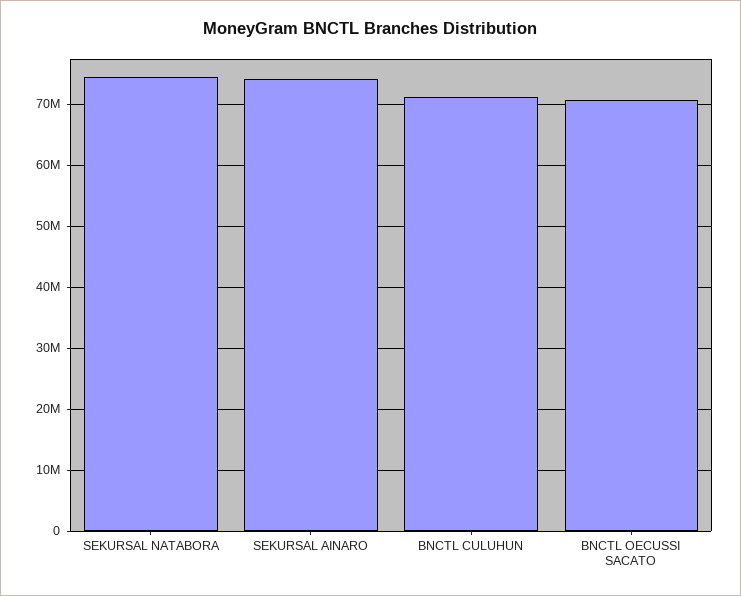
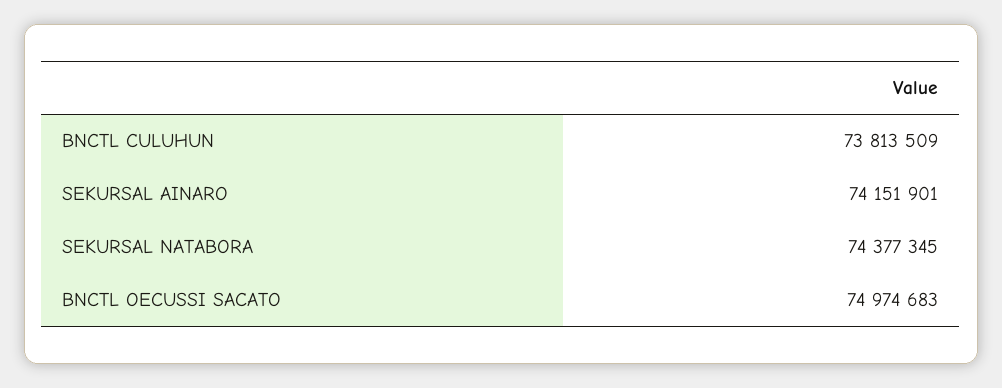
BNCTL CULUHUN: 71000000 -> 73813509
BNCTL OECUSSI SACATO: 71000000 -> 74974683

